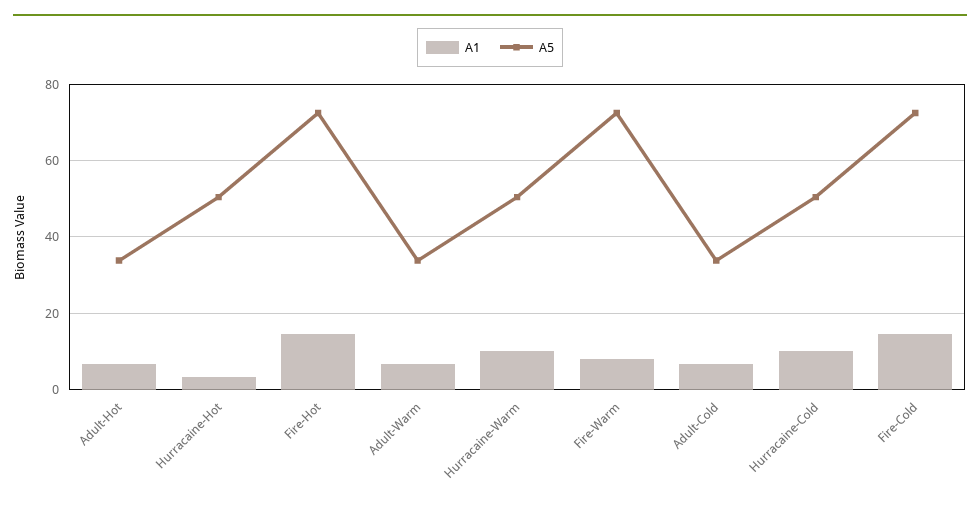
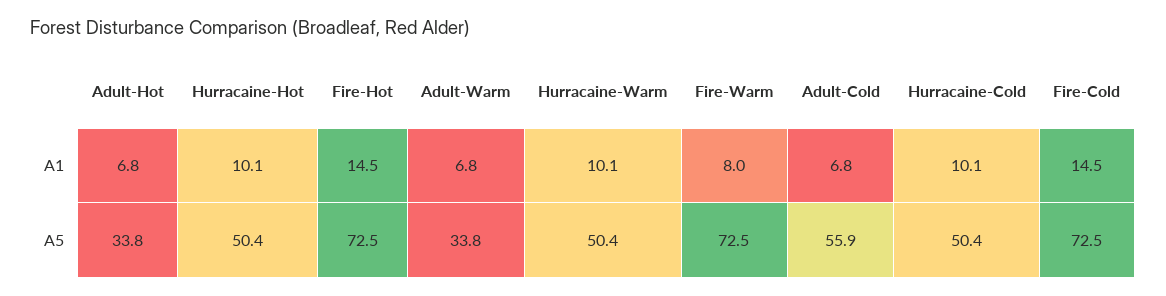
A1, Hurracaine-Hot: 4 -> 10.1
A5, Adult-Cold: 34 -> 55.9

